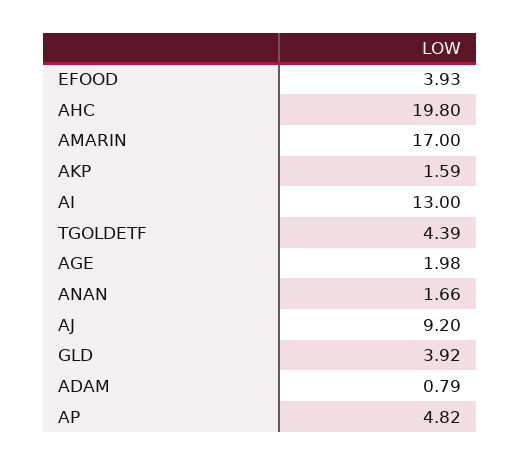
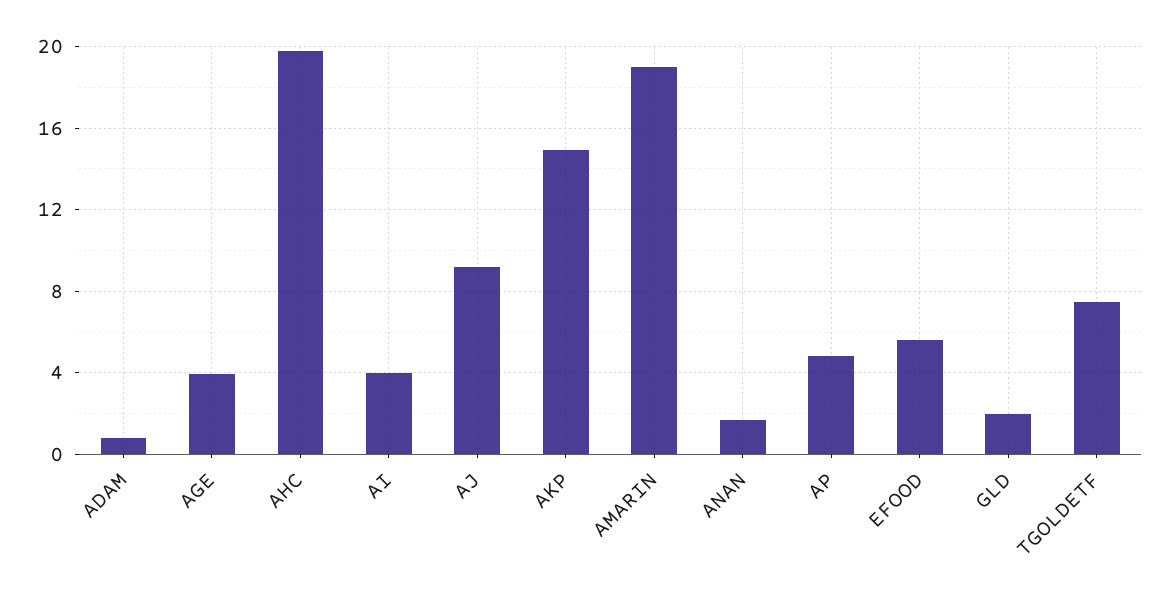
EFOOD: 3.93 -> 5.5
AMARIN: 17 -> 19
AKP: 1.59 -> 15
AI: 13 -> 4
TGOLDETF: 4.39 -> 7.5
AGE: 1.98 -> 4
GLD: 3.92 -> 2

